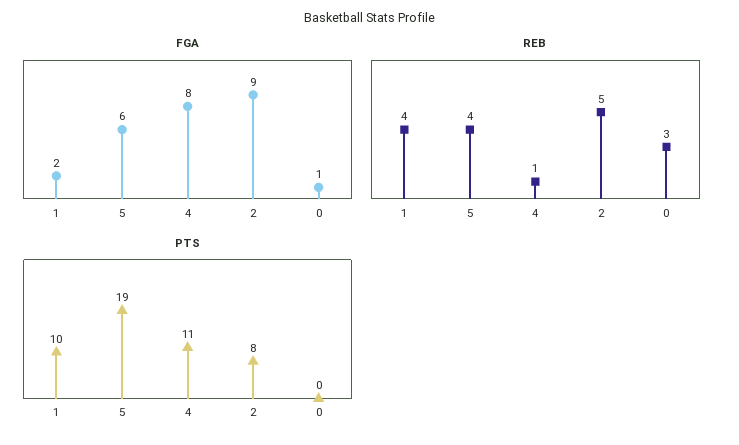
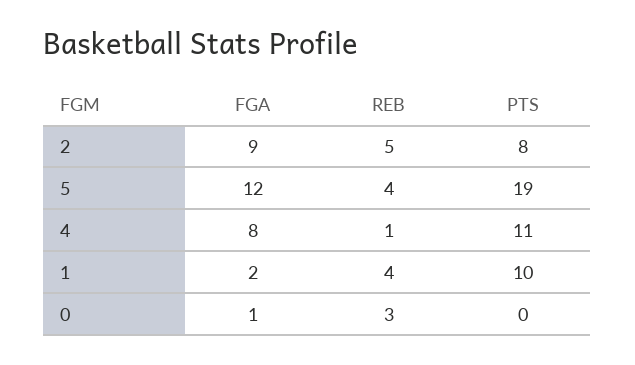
FGA, 5: 6 -> 12

